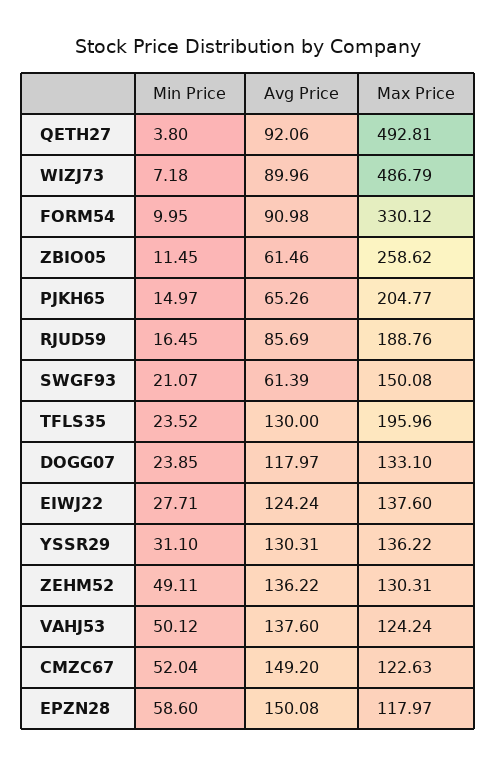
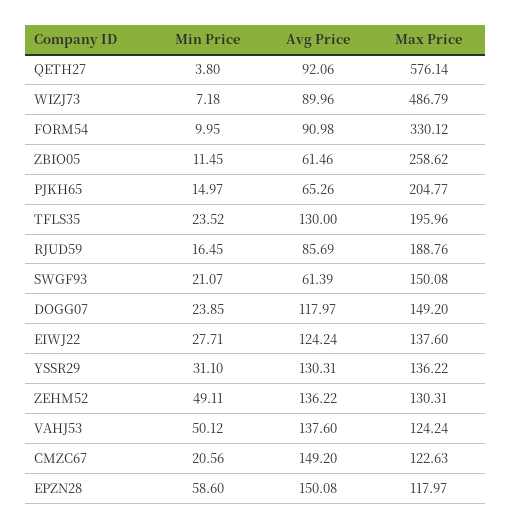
Max Price, QETH27: 492.81 -> 576.14
Max Price, DOGG07: 133.1 -> 149.2
Min Price, CMZC67: 52.04 -> 20.56

